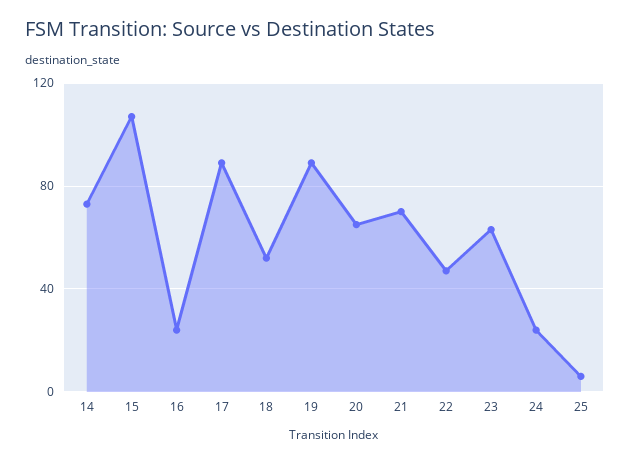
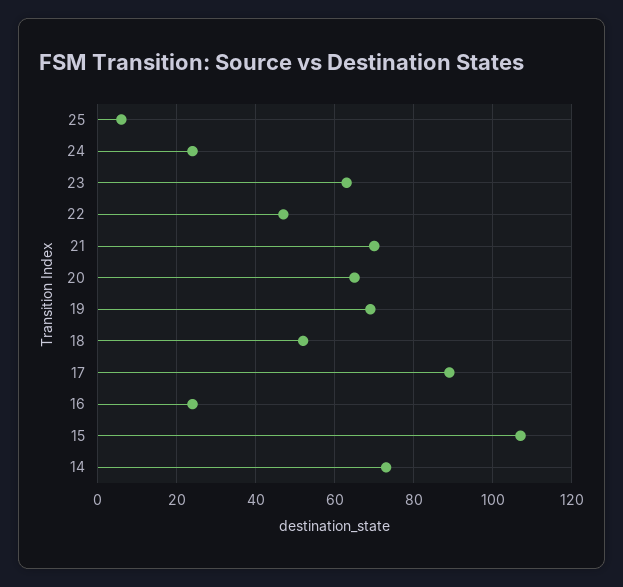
19: 90 -> 70

